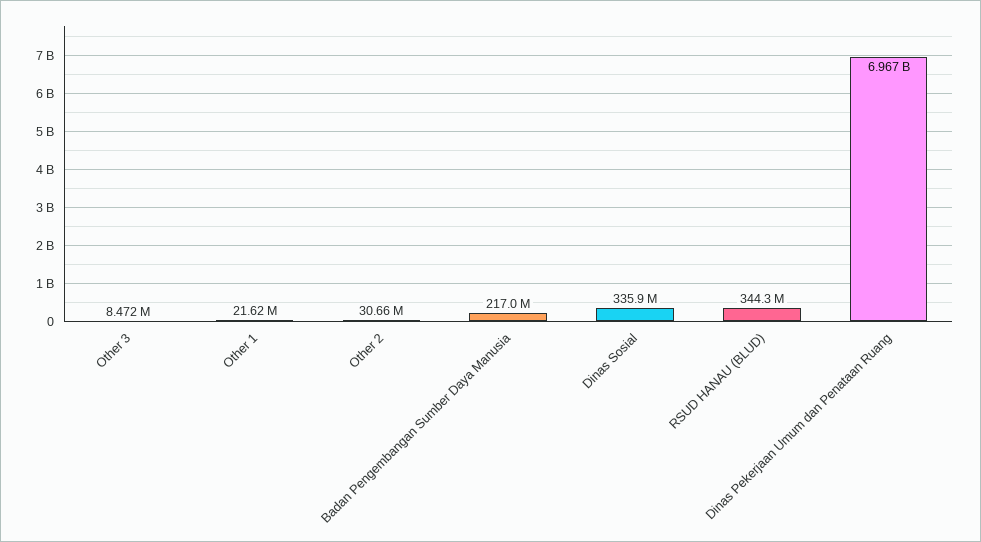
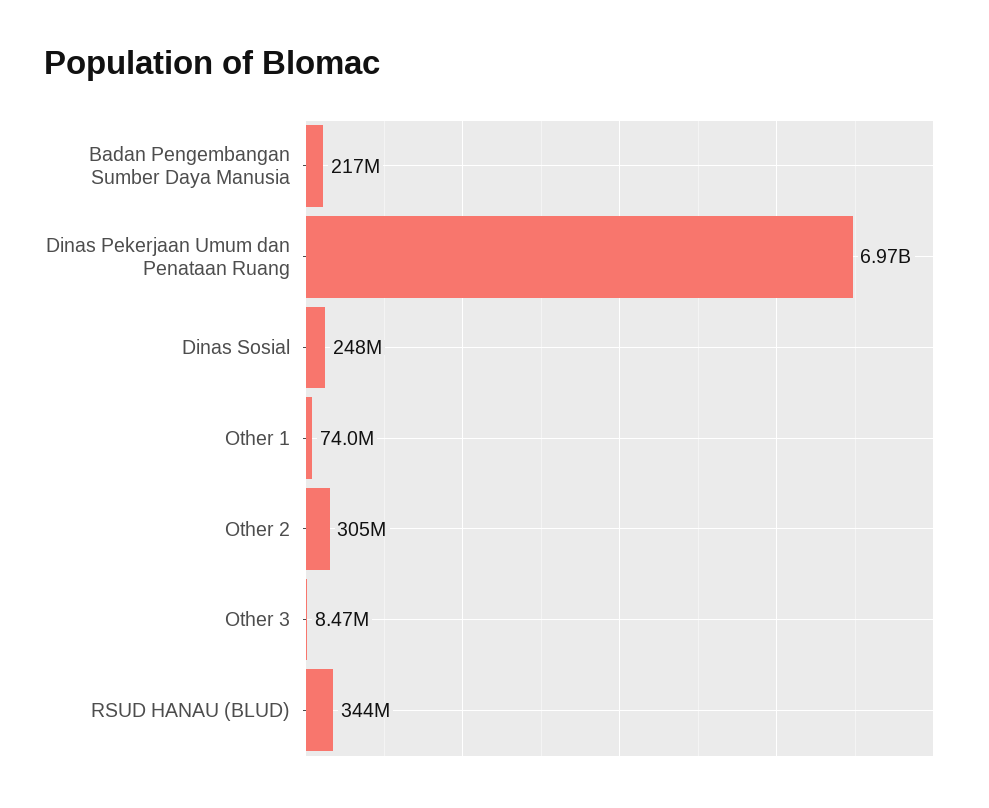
Other 1: 21620000 -> 74000000
Other 2: 30660000 -> 305000000
Dinas Sosial: 335900000 -> 248000000

